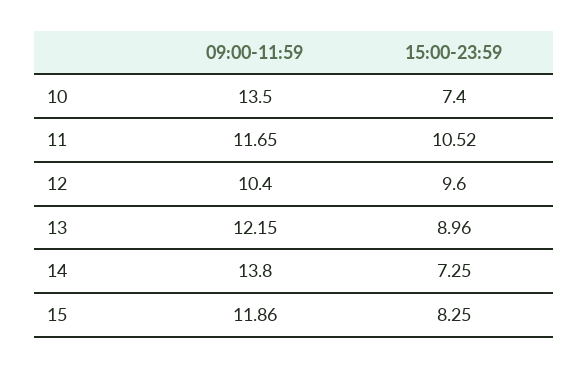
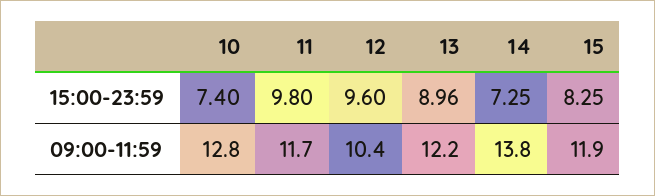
09:00-11:59, 10: 13.5 -> 12.8
15:00-23:59, 11: 10.52 -> 9.8

